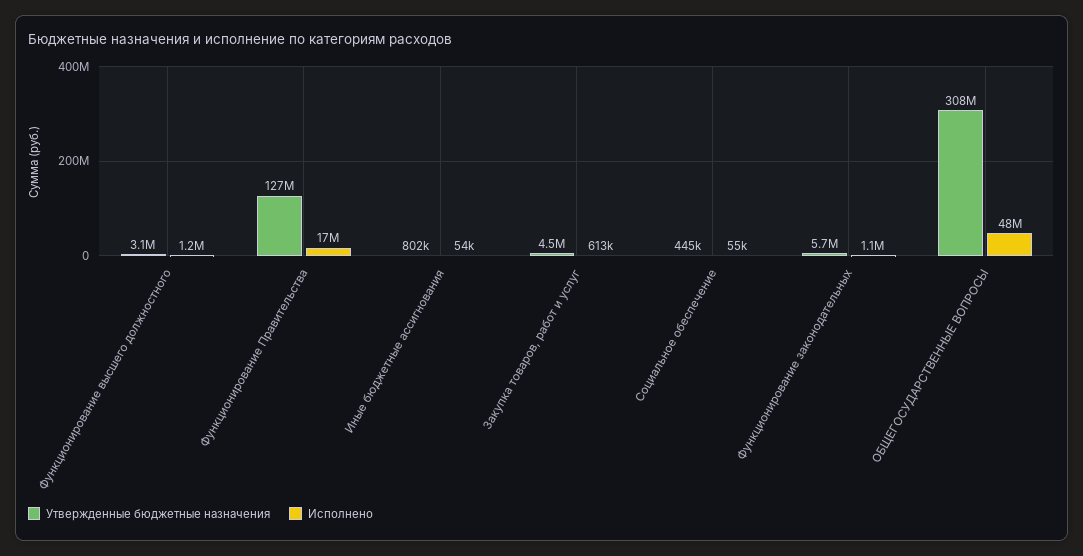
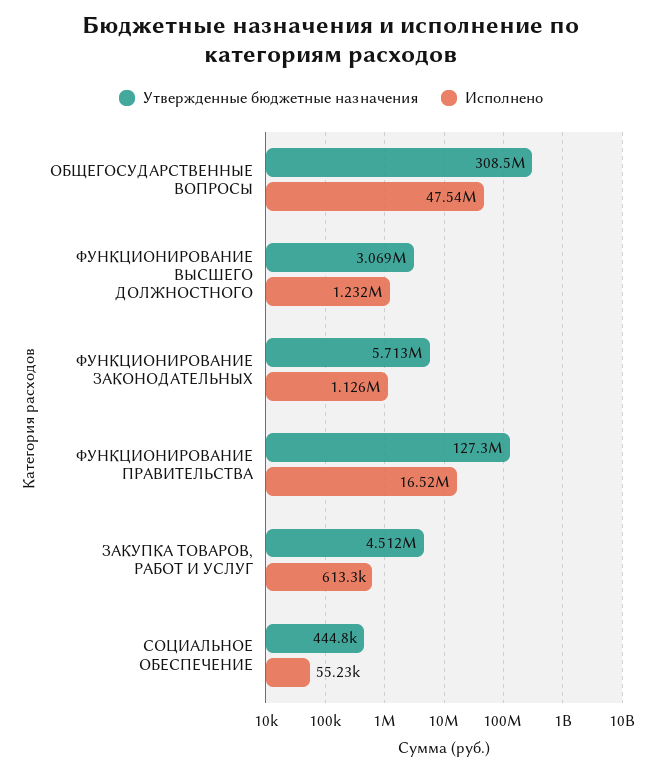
Утвержденные бюджетные назначения, Иные бюджетные ассигнования: 802000 -> none
Исполнено, Иные бюджетные ассигнования: 54000 -> none

